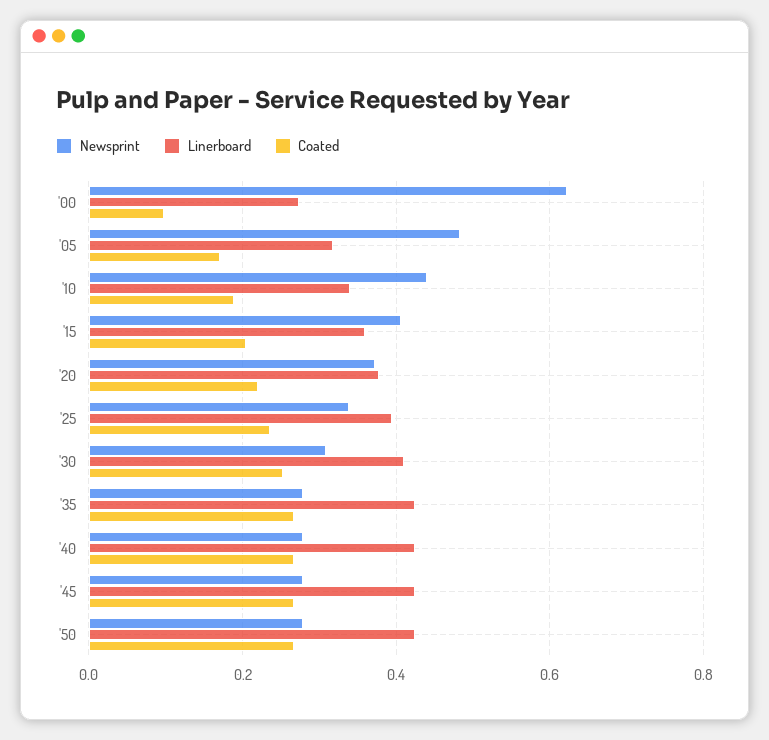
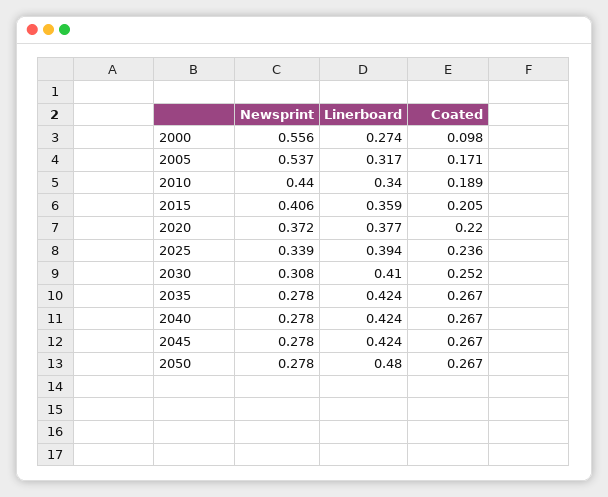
Newsprint, '00: 0.62 -> 0.556
Newsprint, '05: 0.48 -> 0.537
Linerboard, '50: 0.42 -> 0.48

